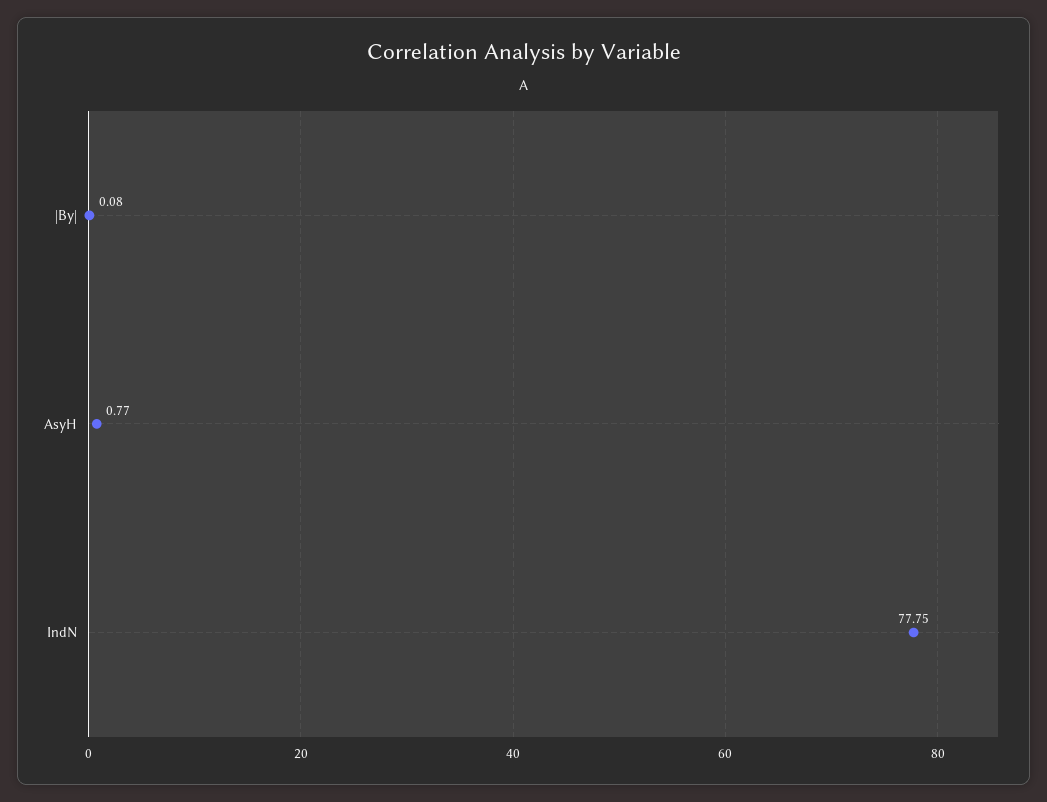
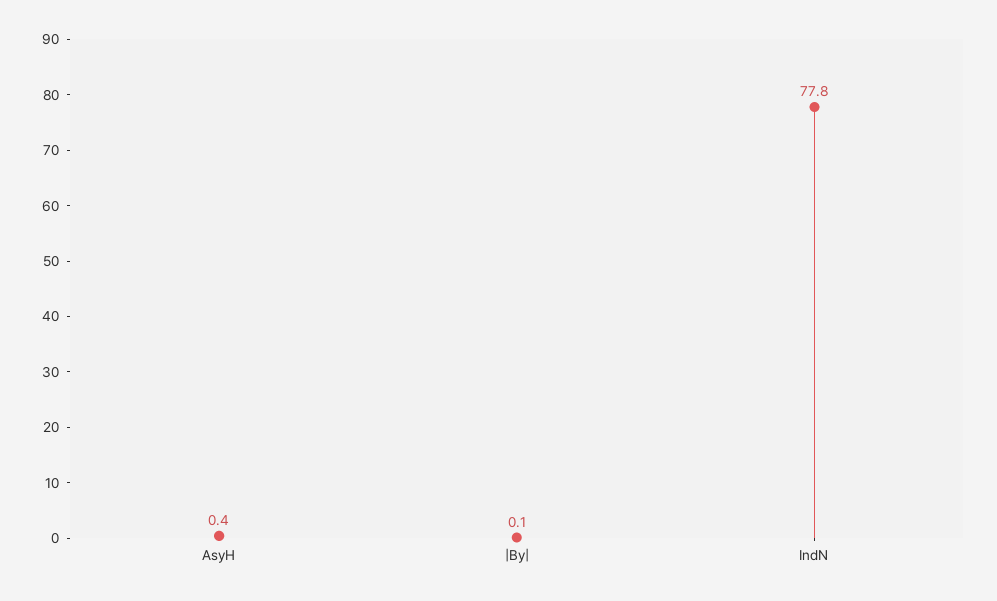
AsyH: 0.77 -> 0.4

